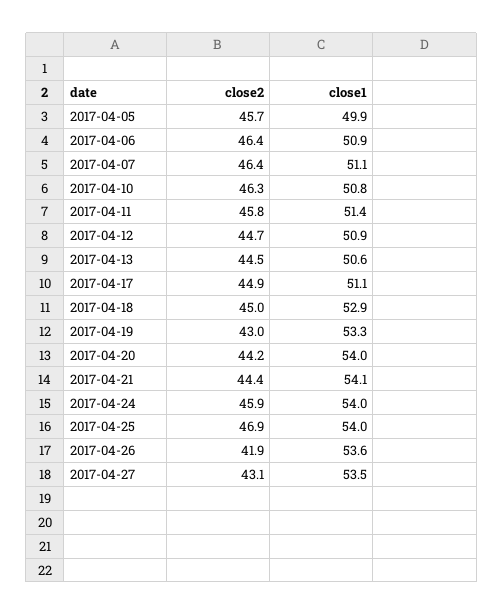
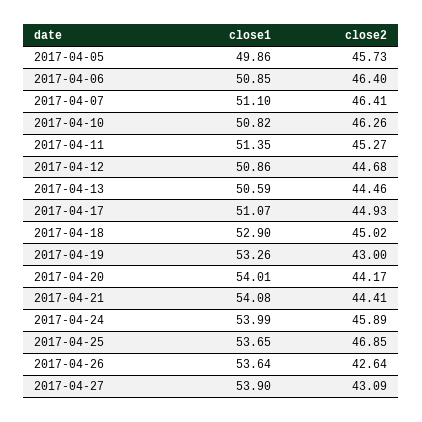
close2, 2017-04-11: 45.8 -> 45.27
close1, 2017-04-25: 54 -> 53.65
close2, 2017-04-26: 41.9 -> 42.64
close1, 2017-04-27: 53.5 -> 53.9

